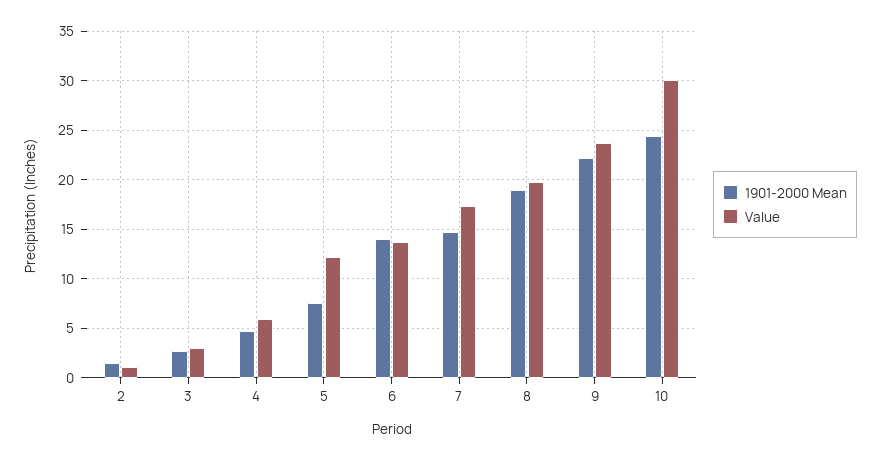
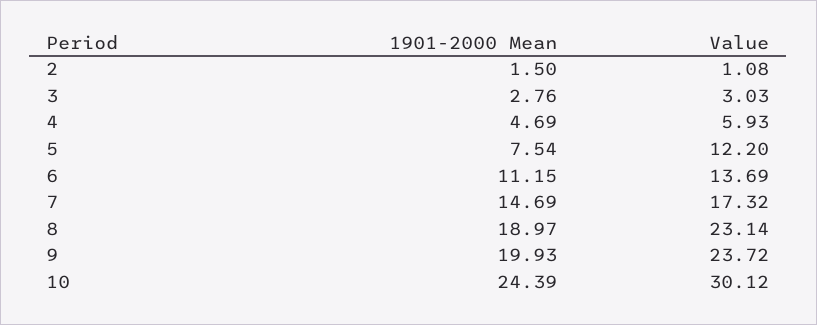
1901-2000 Mean, 6: 14 -> 11.15
Value, 8: 20 -> 23.14
1901-2000 Mean, 9: 22 -> 19.93

